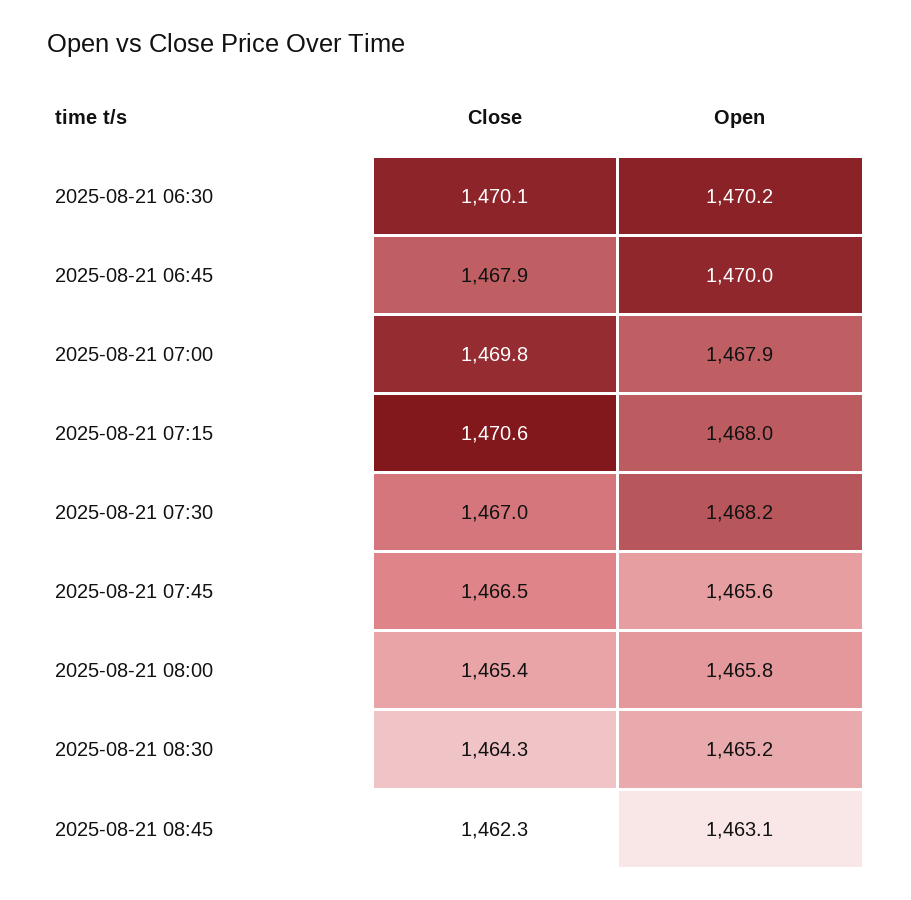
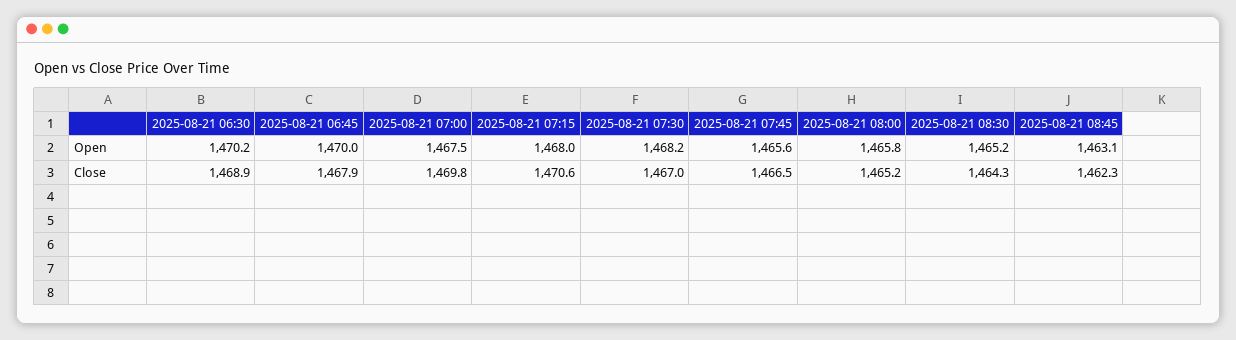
Close, 2025-08-21 06:30: 1470.1 -> 1468.9
Open, 2025-08-21 07:00: 1467.9 -> 1467.5
Close, 2025-08-21 08:00: 1465.4 -> 1465.2

